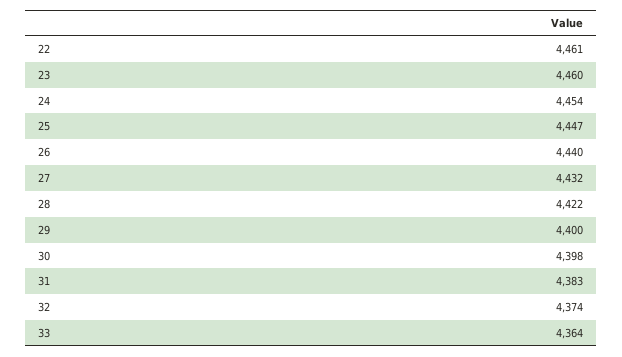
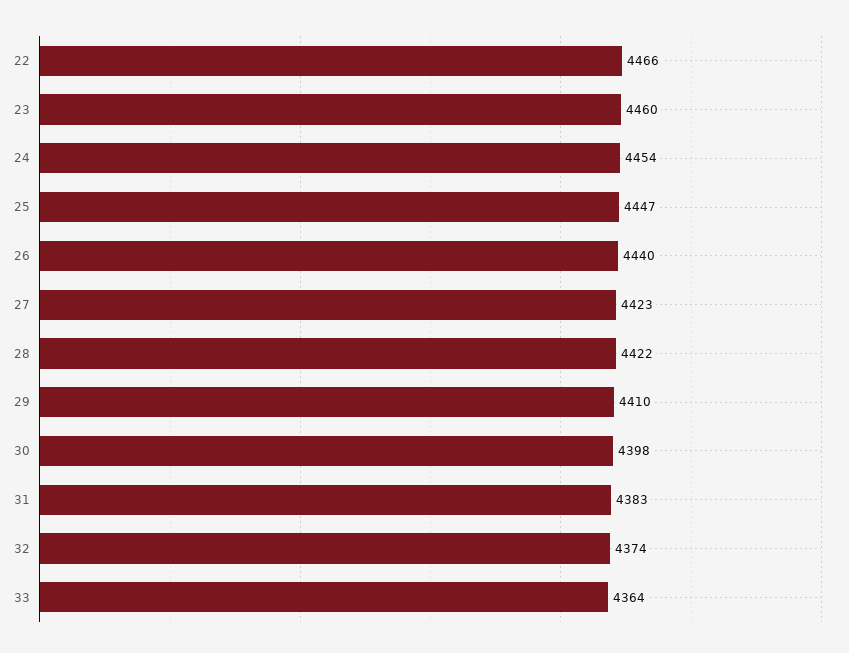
22: 4461 -> 4466
27: 4432 -> 4423
29: 4400 -> 4410

